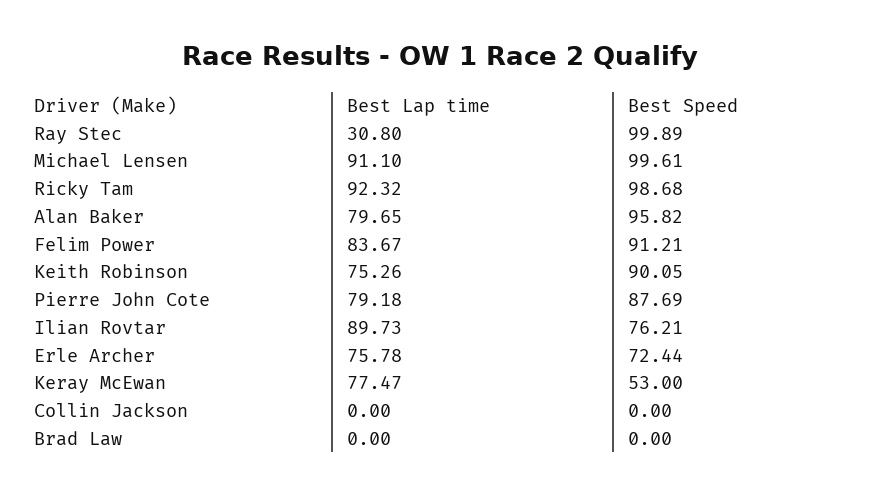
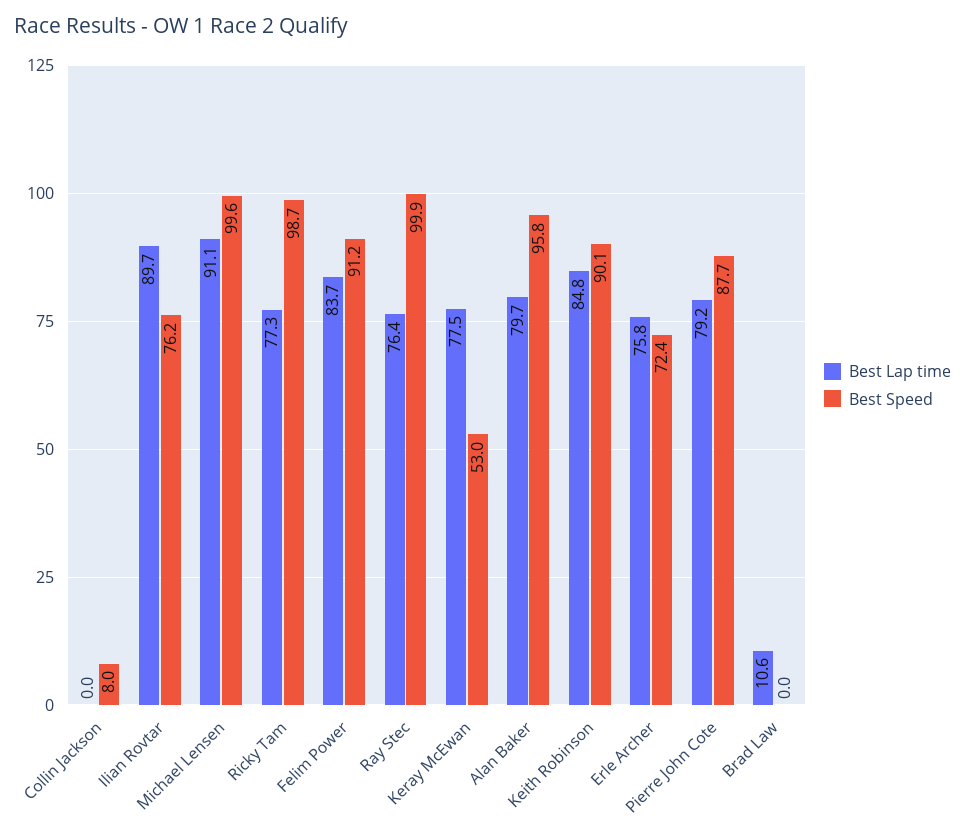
Best Lap time, Ray Stec: 30.8 -> 76.4
Best Lap time, Ricky Tam: 92.32 -> 77.3
Best Lap time, Keith Robinson: 75.26 -> 84.8
Best Speed, Collin Jackson: 0 -> 8
Best Lap time, Brad Law: 0 -> 10.6

